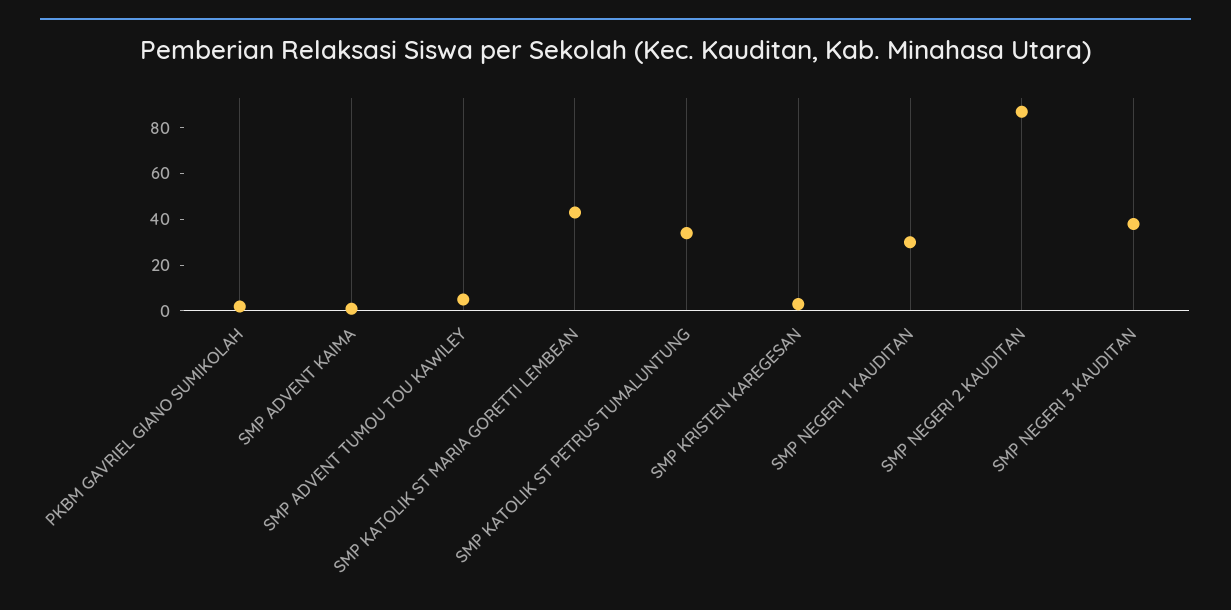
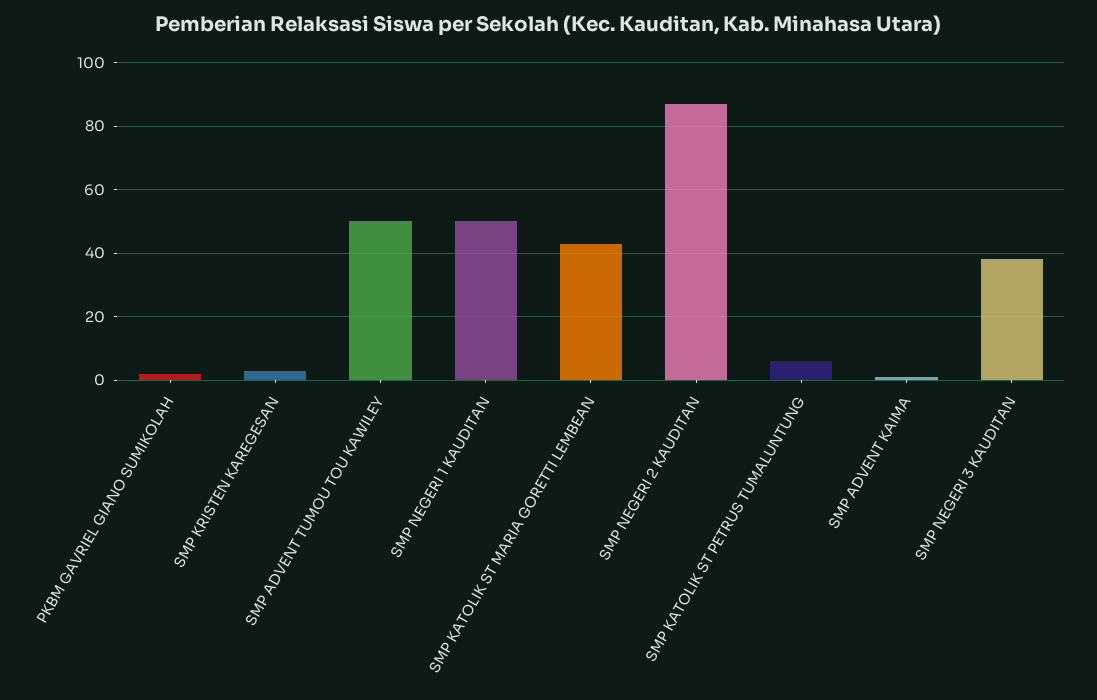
SMP ADVENT TUMOU TOU KAWILEY: 5 -> 50
SMP KATOLIK ST PETRUS TUMALUNTUNG: 35 -> 5
SMP NEGERI 1 KAUDITAN: 30 -> 50

